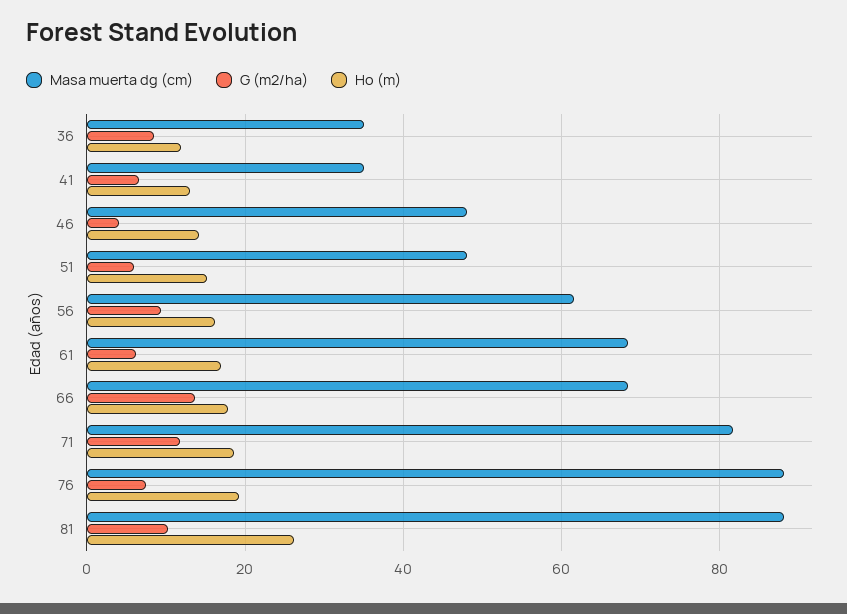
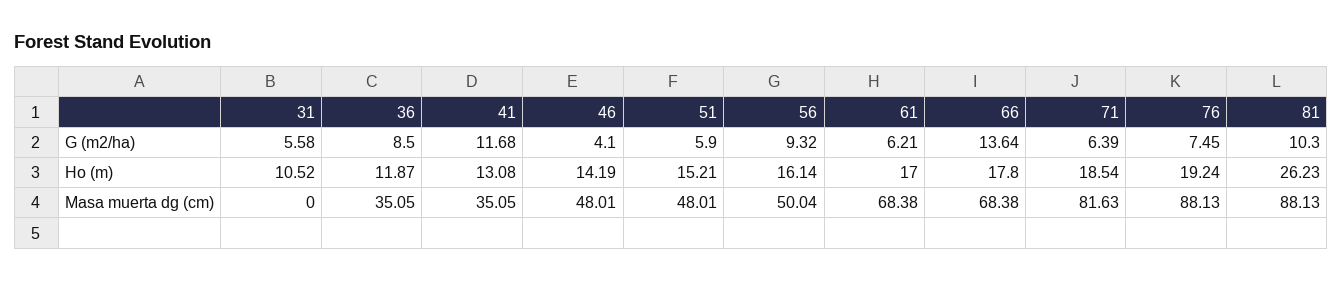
G (m2/ha), 41: 6 -> 11.68
Masa muerta dg (cm), 56: 62 -> 50.04
G (m2/ha), 71: 12 -> 6.39
G (m2/ha), 31: none -> 5.58
Ho (m), 31: none -> 10.52
Masa muerta dg (cm), 31: none -> 0

